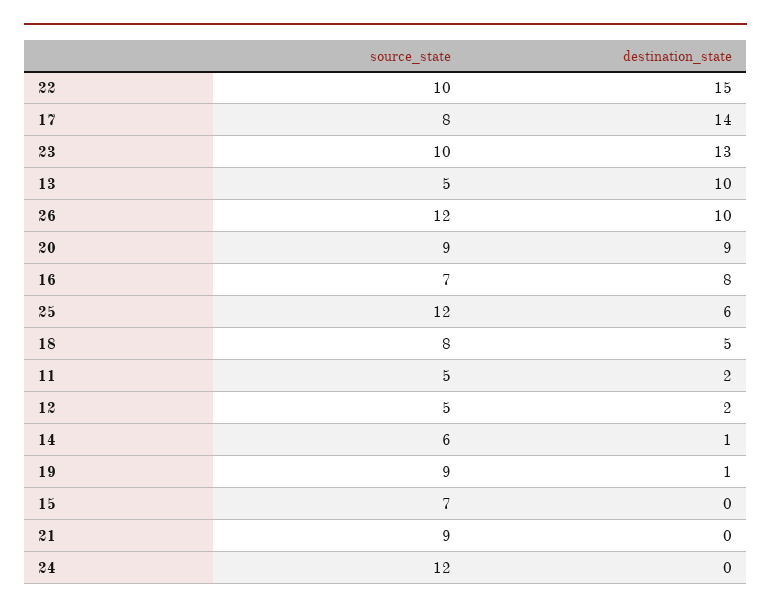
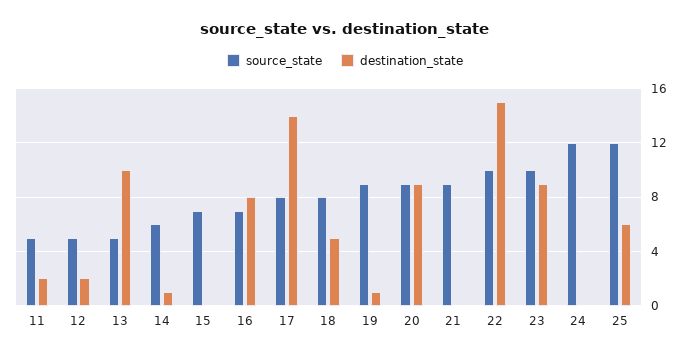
destination_state, 23: 13 -> 9
source_state, 26: 12 -> none
destination_state, 26: 10 -> none

